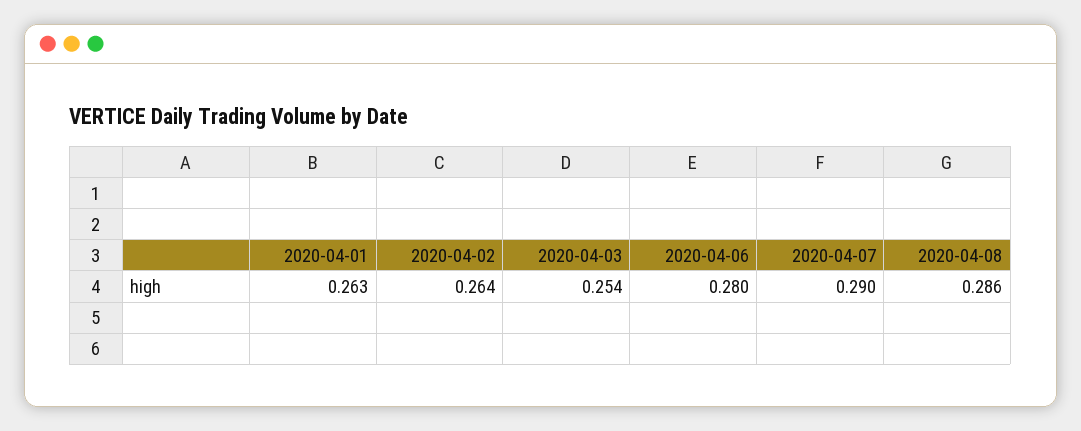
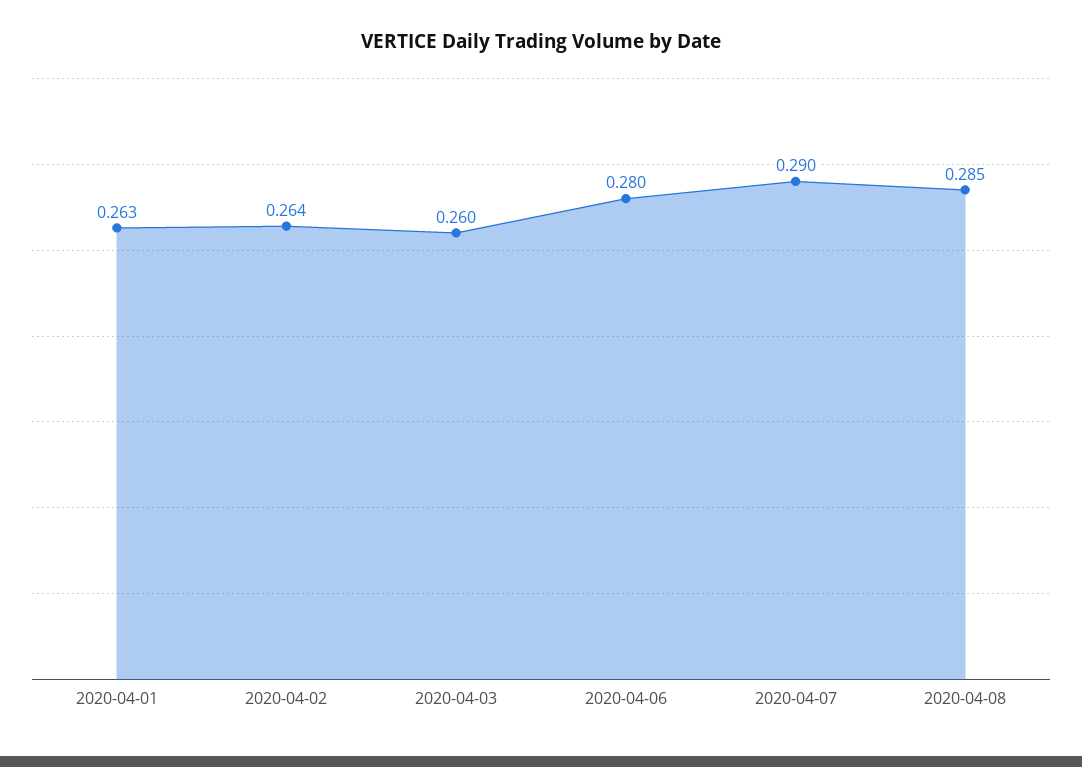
2020-04-03: 0.254 -> 0.26
2020-04-08: 0.286 -> 0.285

